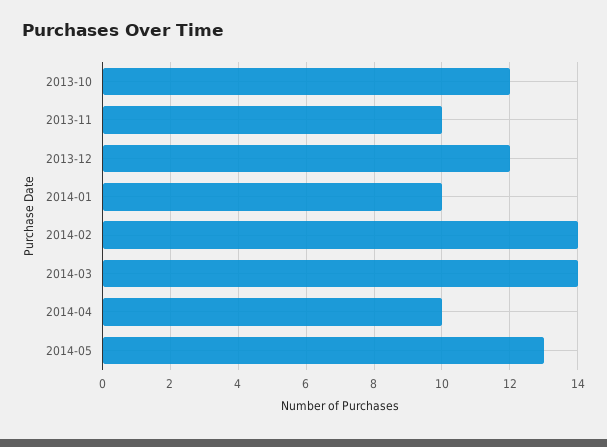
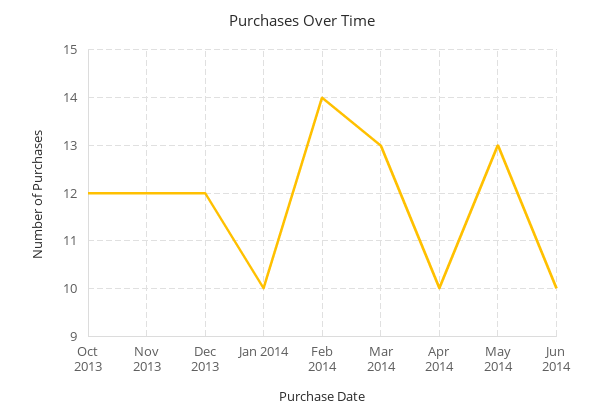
2013-11: 10 -> 12
2014-03: 14 -> 13
Jun 2014: none -> 10

